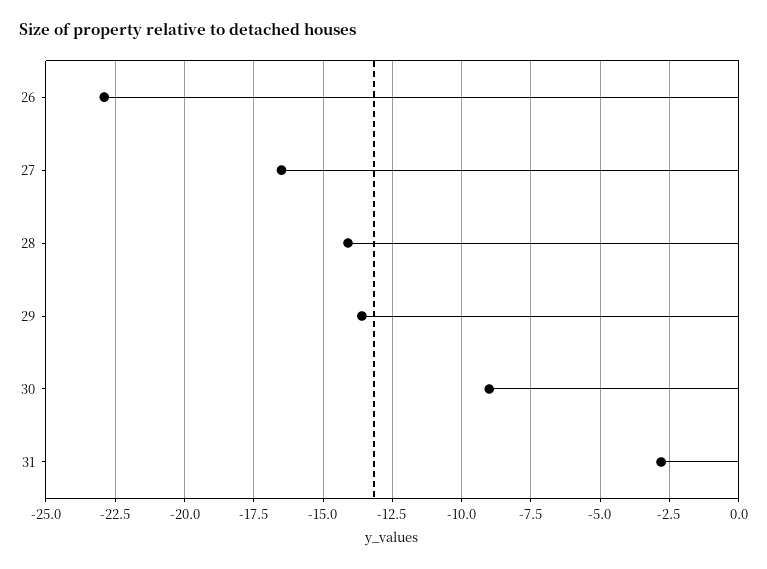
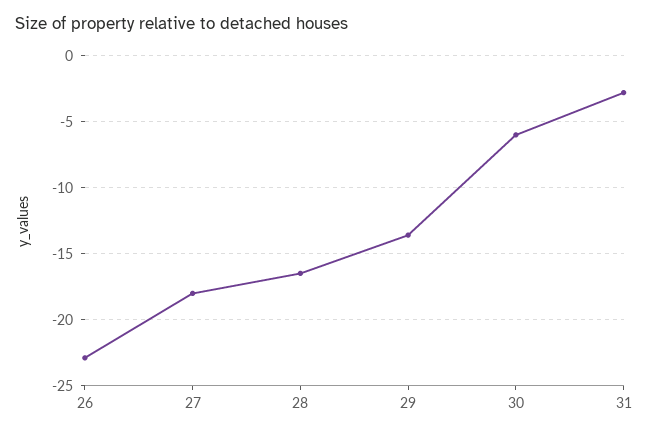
27: -16.5 -> -18
28: -14 -> -16.5
30: -9 -> -6

